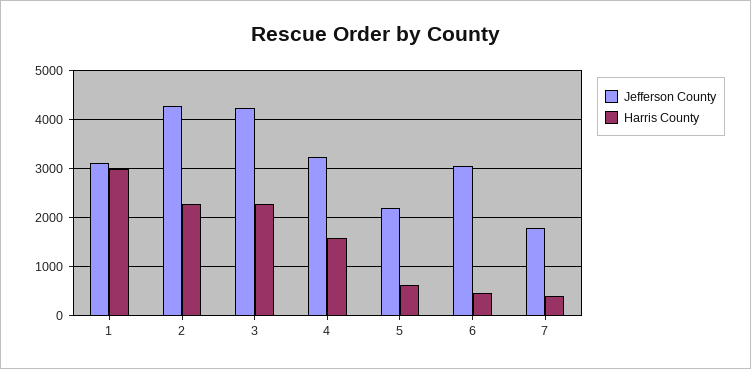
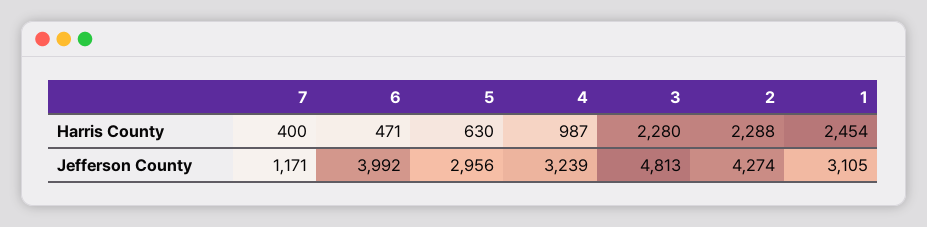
Harris County, 1: 3000 -> 2454
Jefferson County, 3: 4200 -> 4813
Harris County, 4: 1600 -> 987
Jefferson County, 5: 2200 -> 2956
Jefferson County, 6: 3000 -> 3992
Jefferson County, 7: 1800 -> 1171

